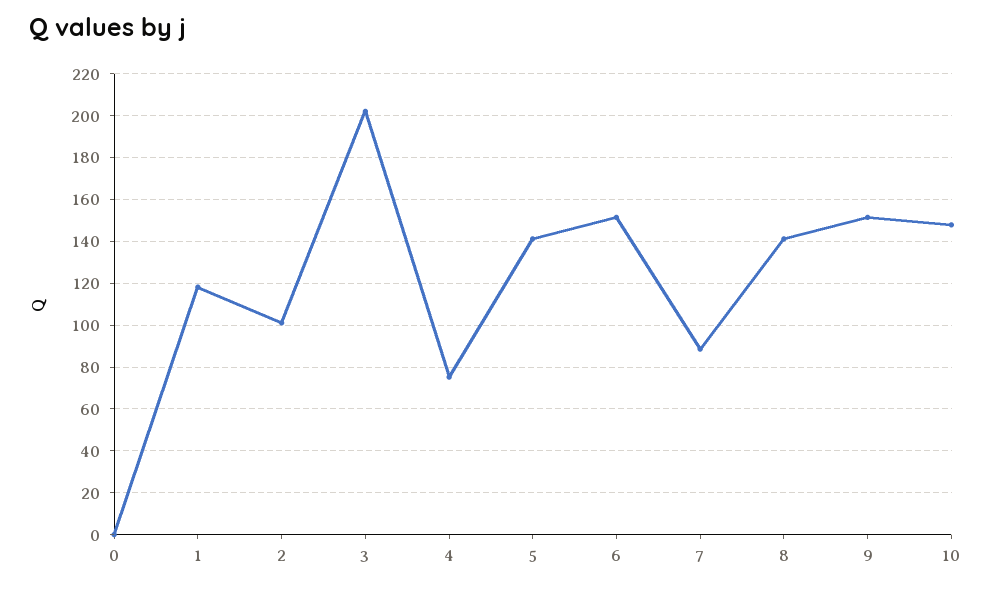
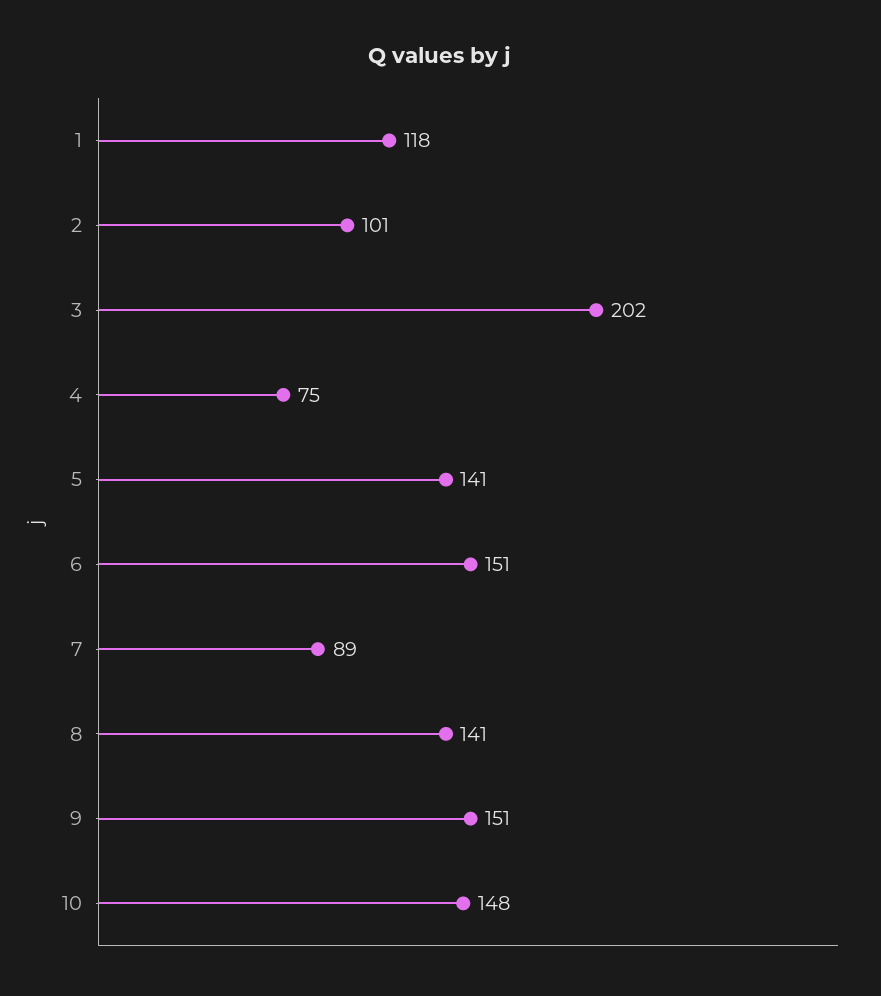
0: 0 -> none

